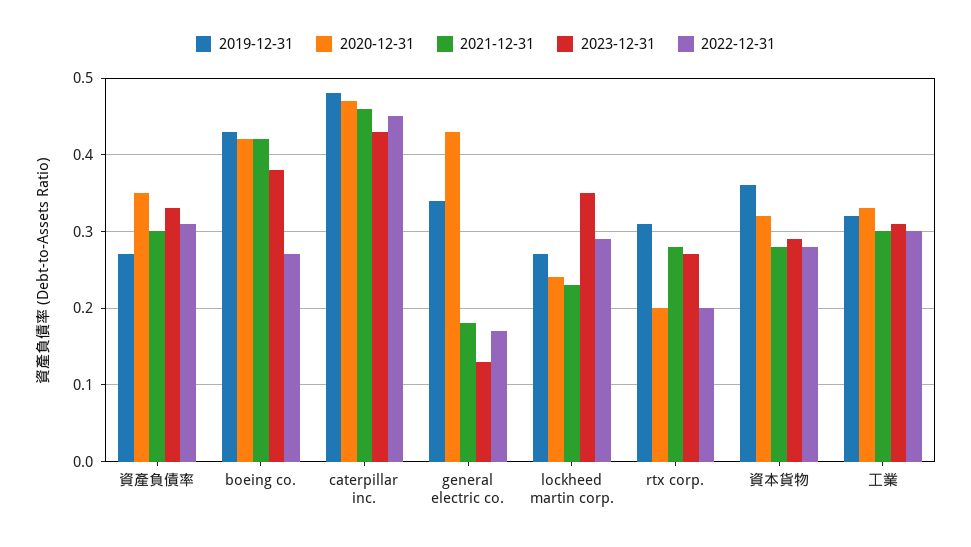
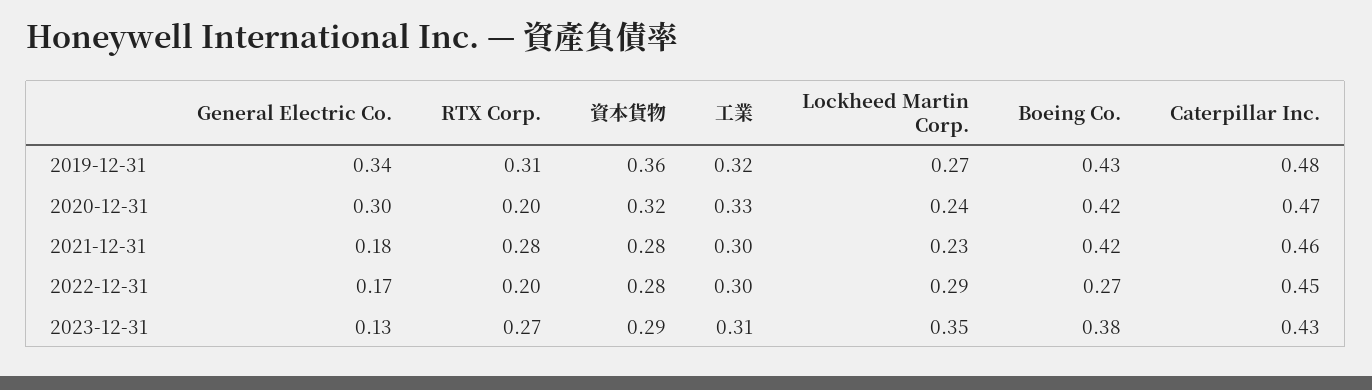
2019-12-31, 資產負債率: 0.27 -> none
2020-12-31, 資產負債率: 0.35 -> none
2021-12-31, 資產負債率: 0.3 -> none
2023-12-31, 資產負債率: 0.33 -> none
2022-12-31, 資產負債率: 0.31 -> none
2020-12-31, general electric co.: 0.43 -> 0.3

